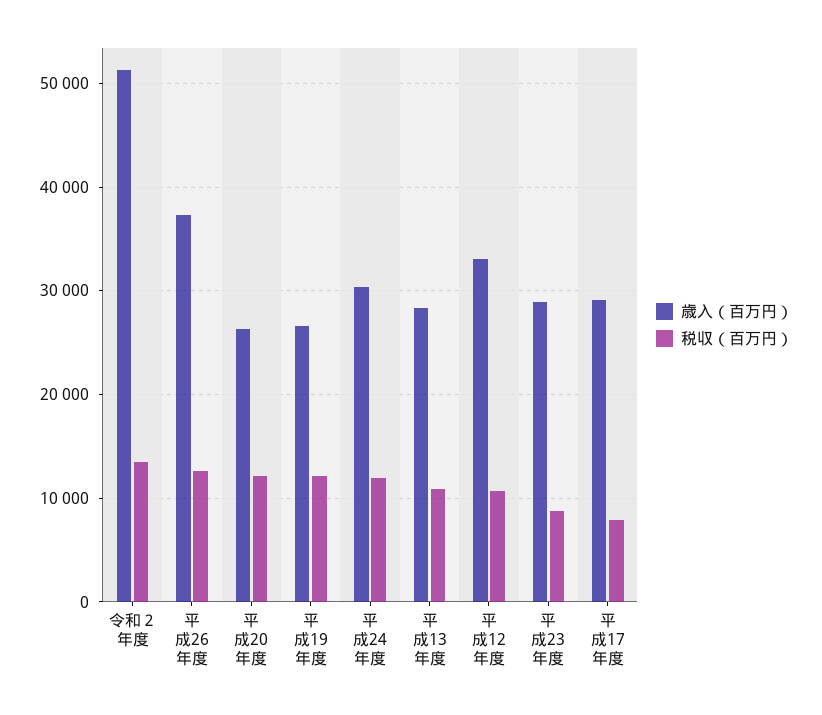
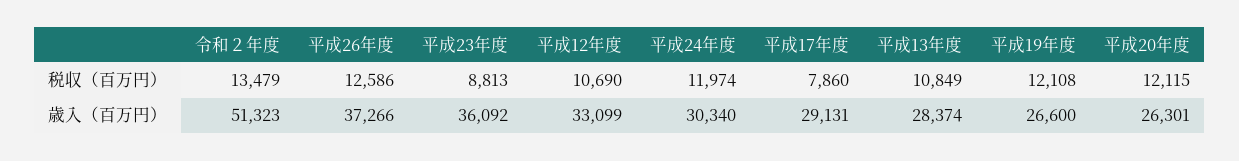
歳入（百万円）, 平成23年度: 29000 -> 36092

